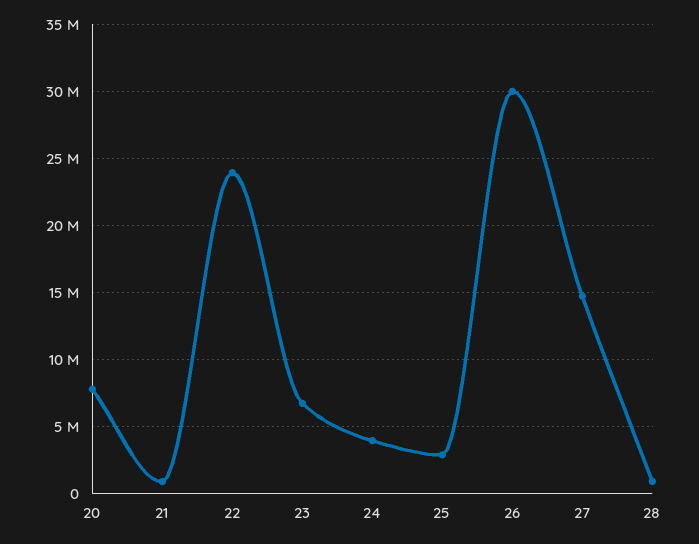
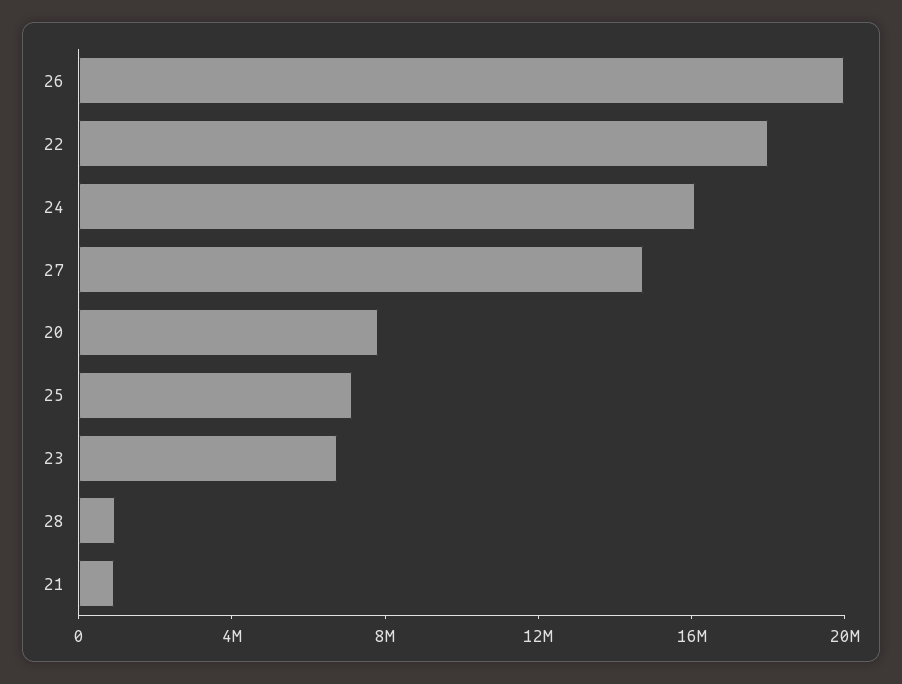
22: 24000000 -> 18000000
24: 4000000 -> 16000000
25: 3000000 -> 7000000
26: 30000000 -> 20000000

